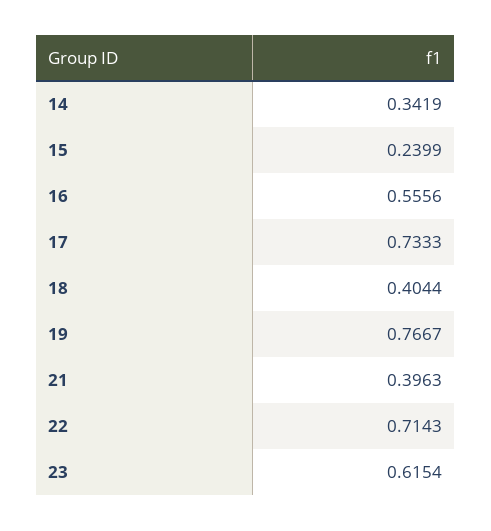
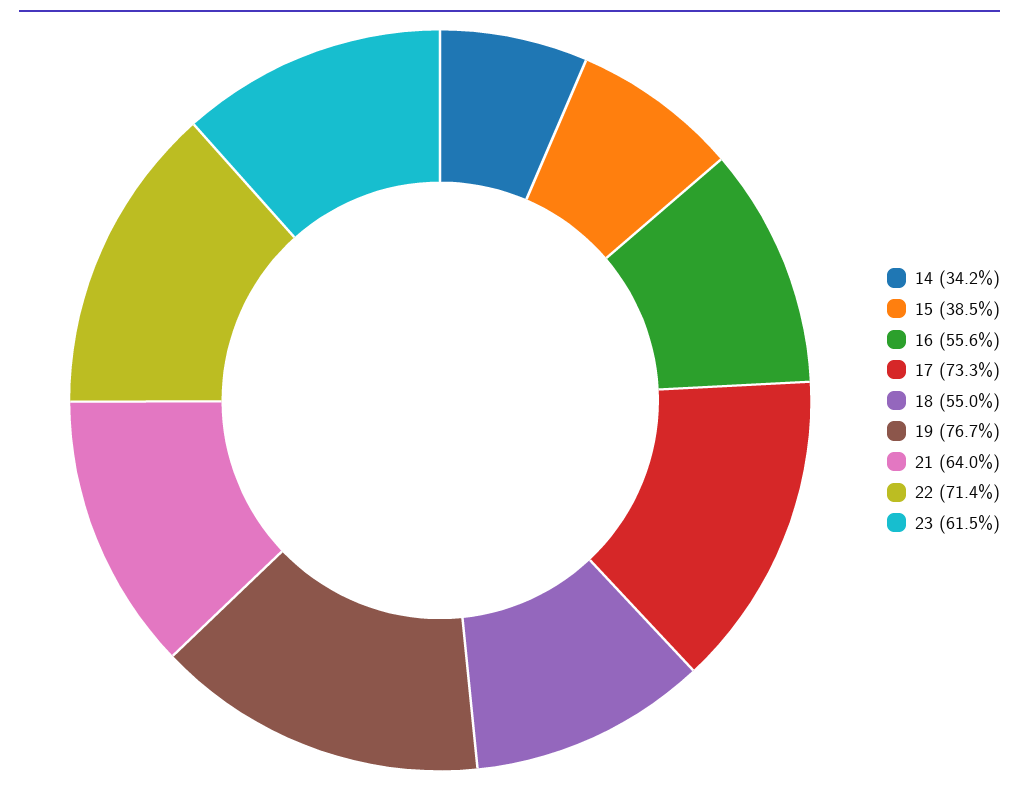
15: 0.2399 -> 0.385
18: 0.4044 -> 0.55
21: 0.3963 -> 0.64

